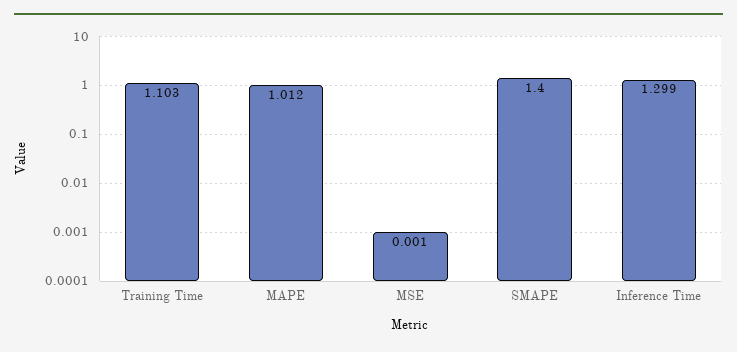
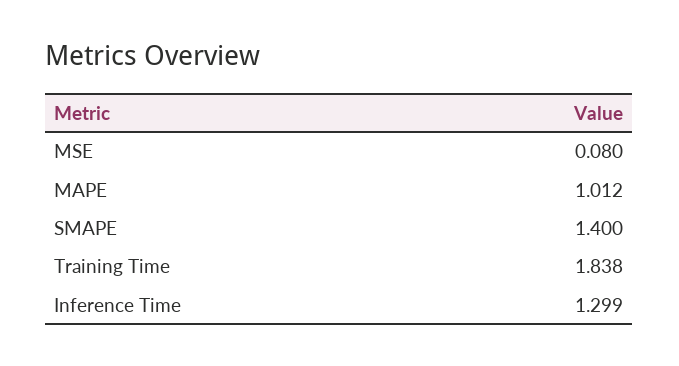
Training Time: 1.103 -> 1.838
MSE: 0.001 -> 0.08

